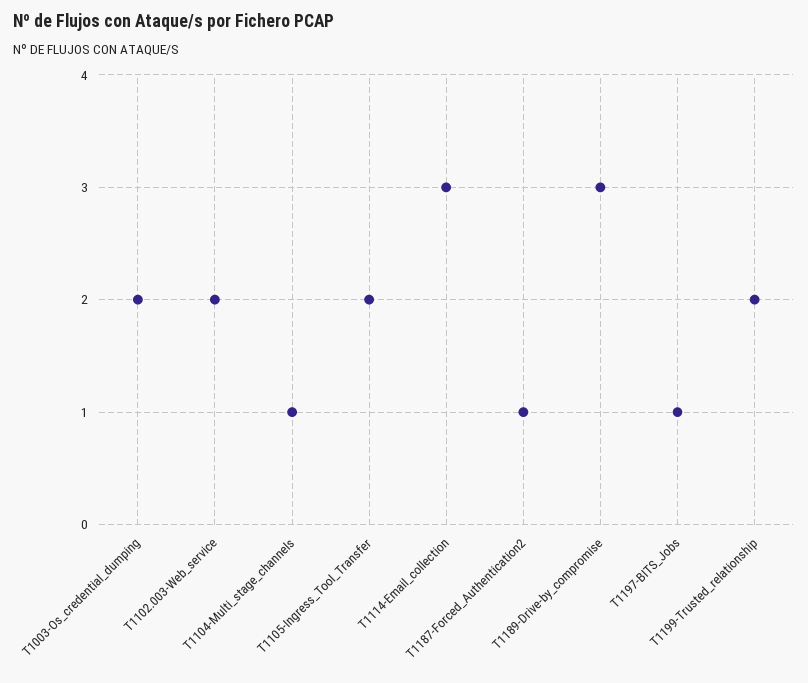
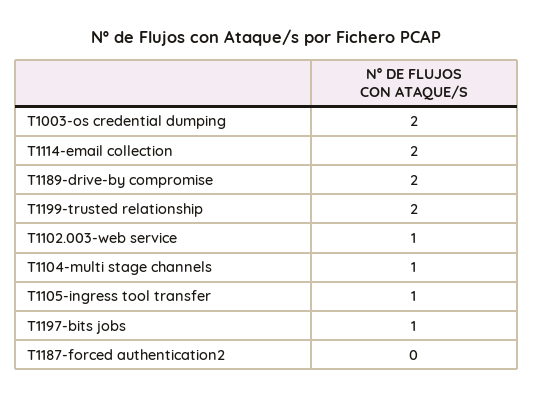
T1102.003-Web_service: 2 -> 1
T1105-Ingress_Tool_Transfer: 2 -> 1
T1114-Email_collection: 3 -> 2
T1187-Forced_Authentication2: 1 -> 0
T1189-Drive-by_compromise: 3 -> 2

